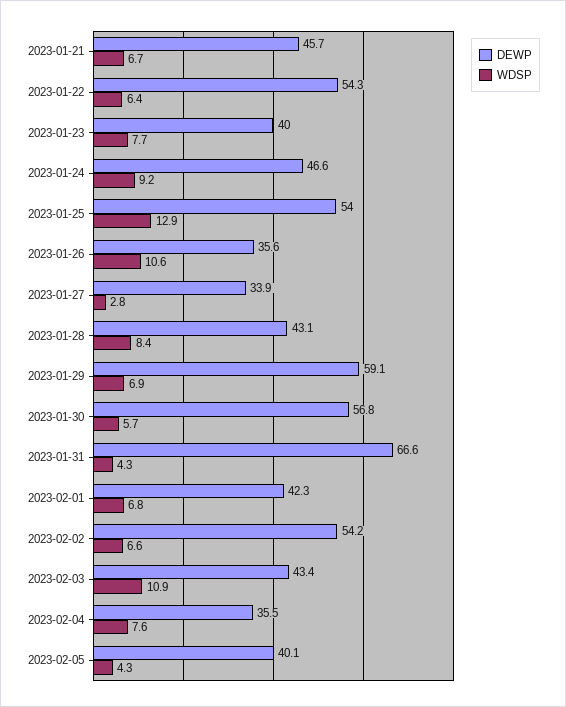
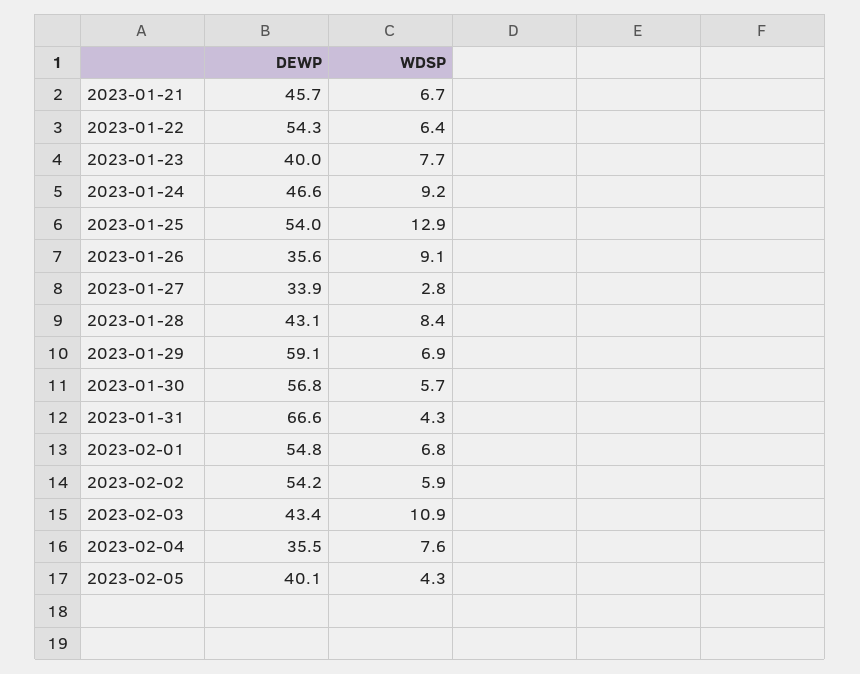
WDSP, 2023-01-26: 10.6 -> 9.1
DEWP, 2023-02-01: 42.3 -> 54.8
WDSP, 2023-02-02: 6.6 -> 5.9

